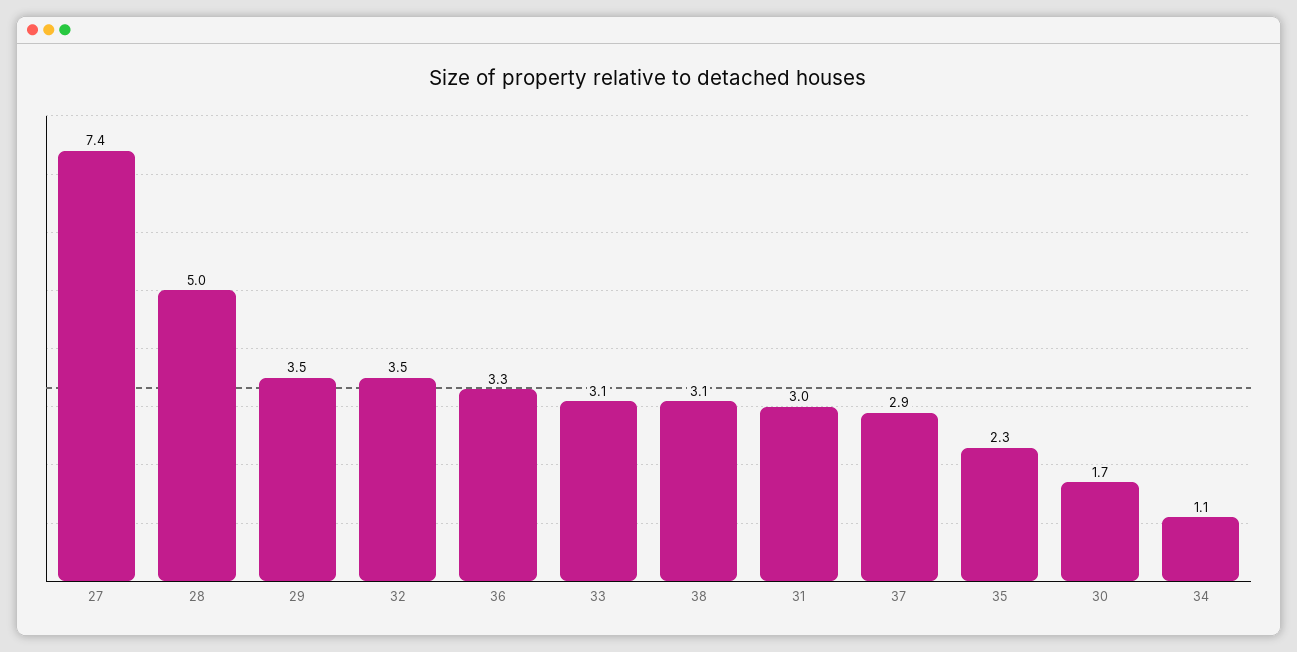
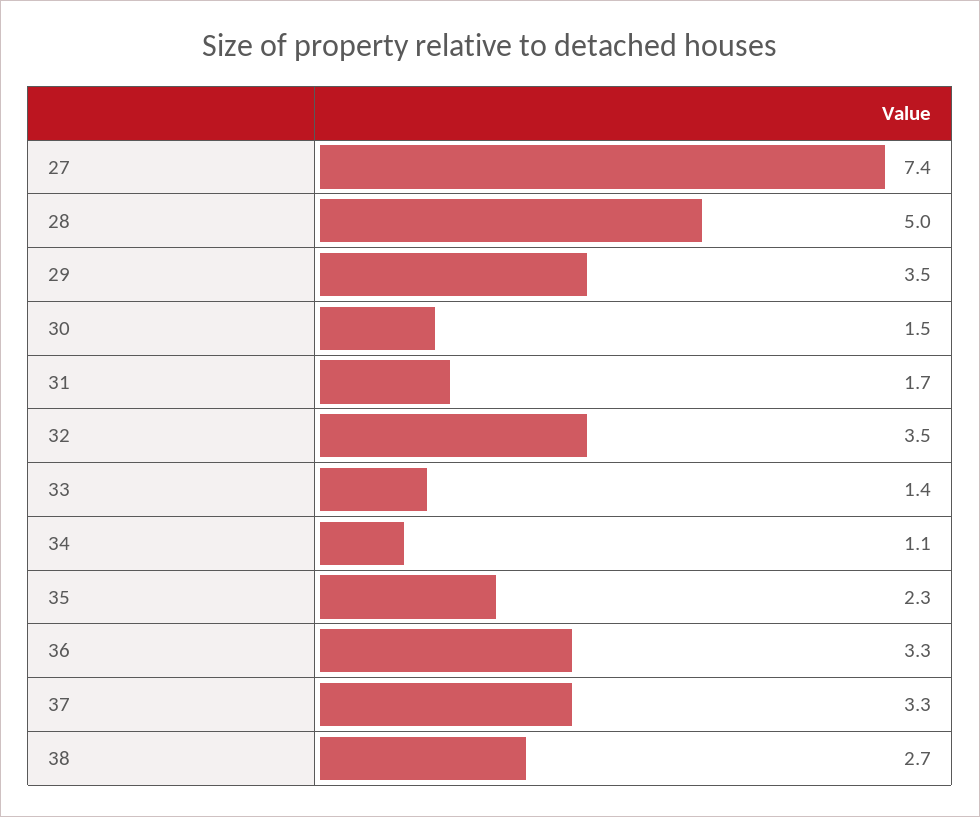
33: 3.1 -> 1.4
38: 3.1 -> 2.7
31: 3 -> 1.7
37: 2.9 -> 3.3
30: 1.7 -> 1.5

